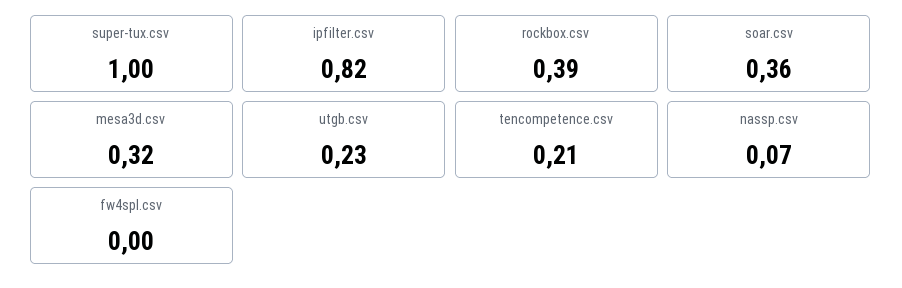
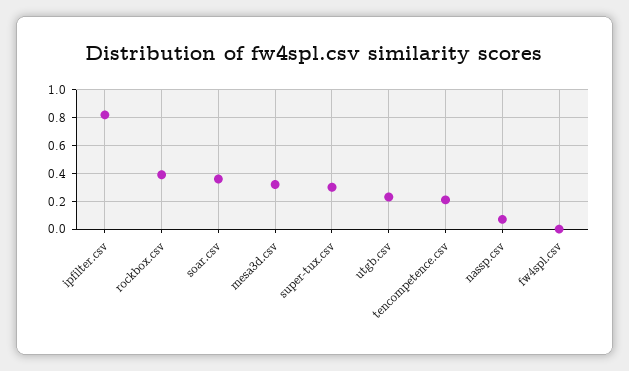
super-tux.csv: 1 -> 0.3

